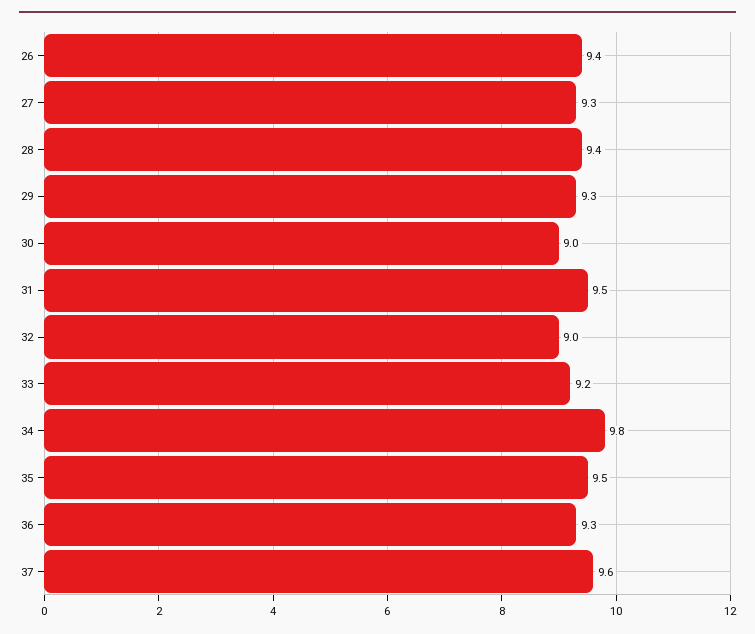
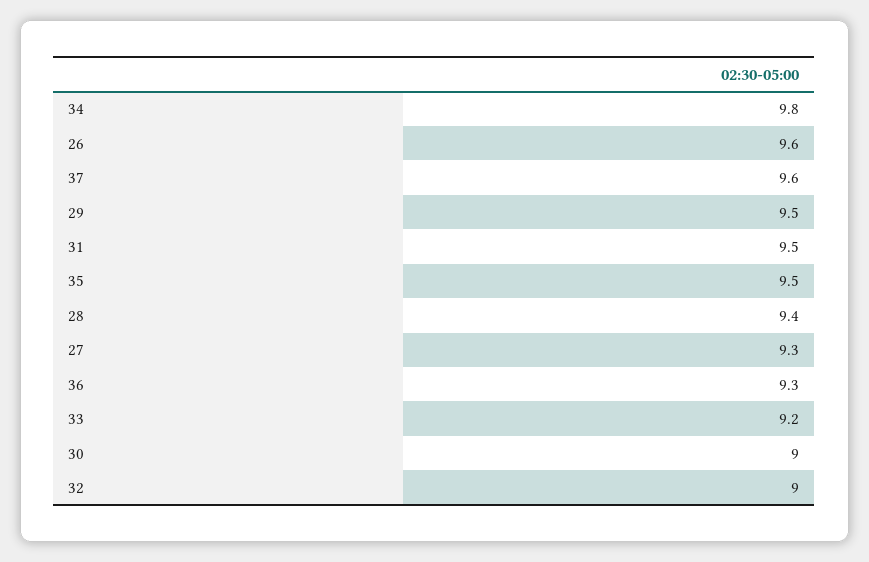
26: 9.4 -> 9.6
29: 9.3 -> 9.5

